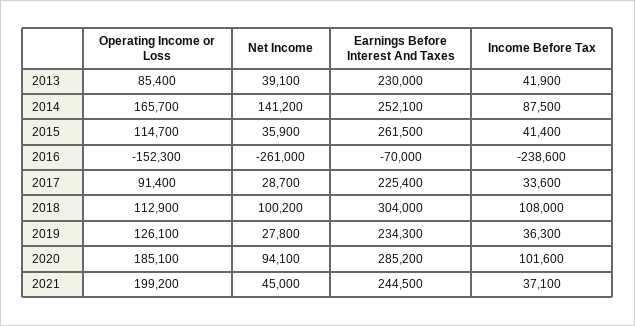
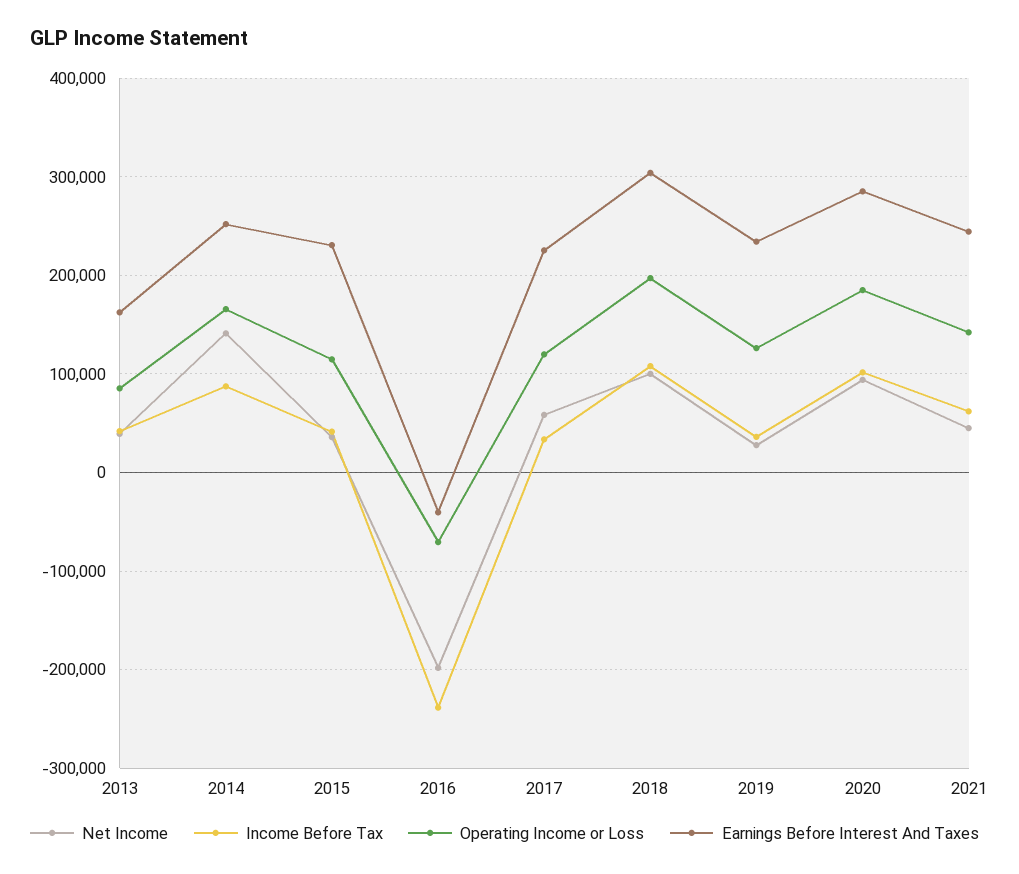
Earnings Before Interest And Taxes, 2013: 230000 -> 160000
Earnings Before Interest And Taxes, 2015: 261500 -> 230000
Operating Income or Loss, 2016: -152300 -> -70000
Net Income, 2016: -261000 -> -200000
Earnings Before Interest And Taxes, 2016: -70000 -> -40000
Operating Income or Loss, 2017: 91400 -> 120000
Net Income, 2017: 28700 -> 60000
Operating Income or Loss, 2018: 112900 -> 200000
Operating Income or Loss, 2021: 199200 -> 140000
Income Before Tax, 2021: 37100 -> 60000

